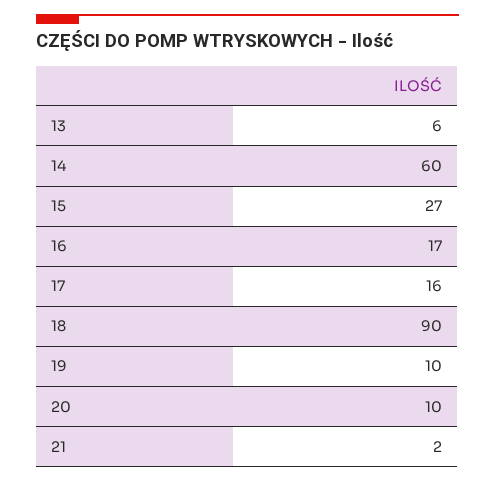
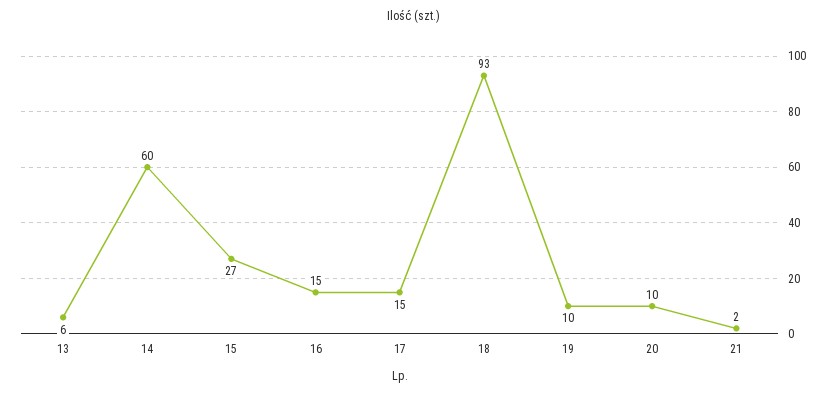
16: 17 -> 15
17: 16 -> 15
18: 90 -> 93

